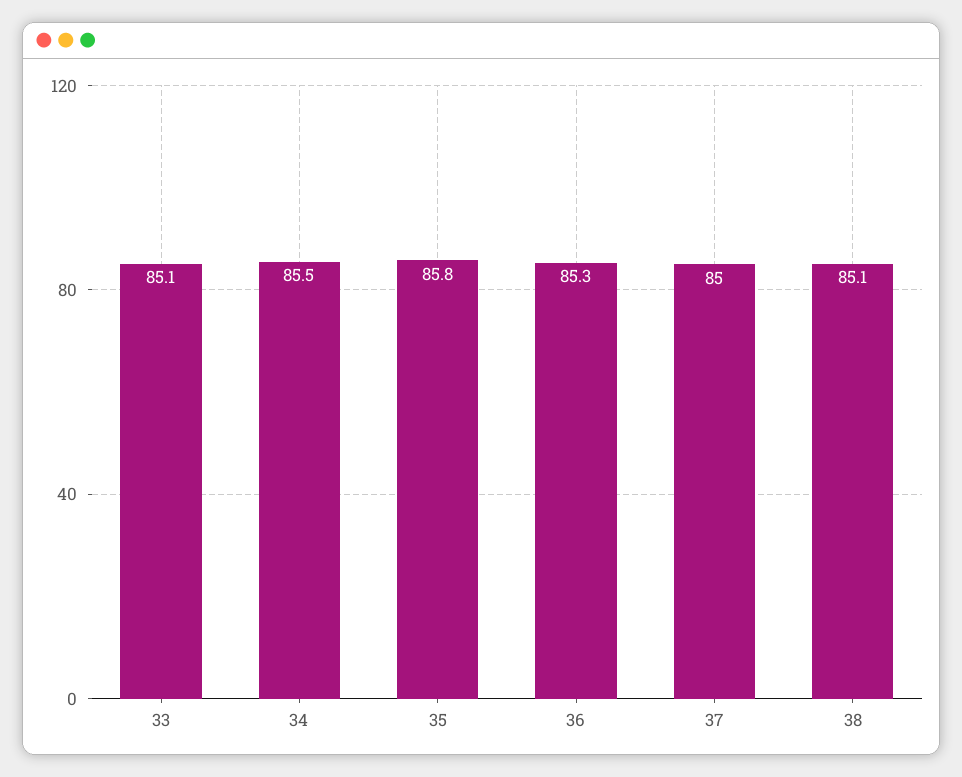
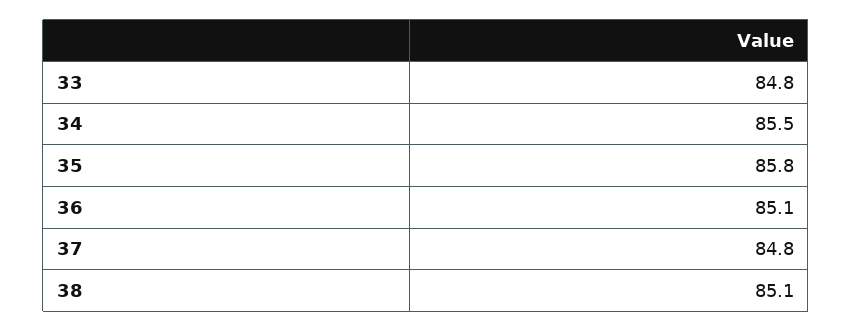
33: 85.1 -> 84.8
36: 85.3 -> 85.1
37: 85 -> 84.8

